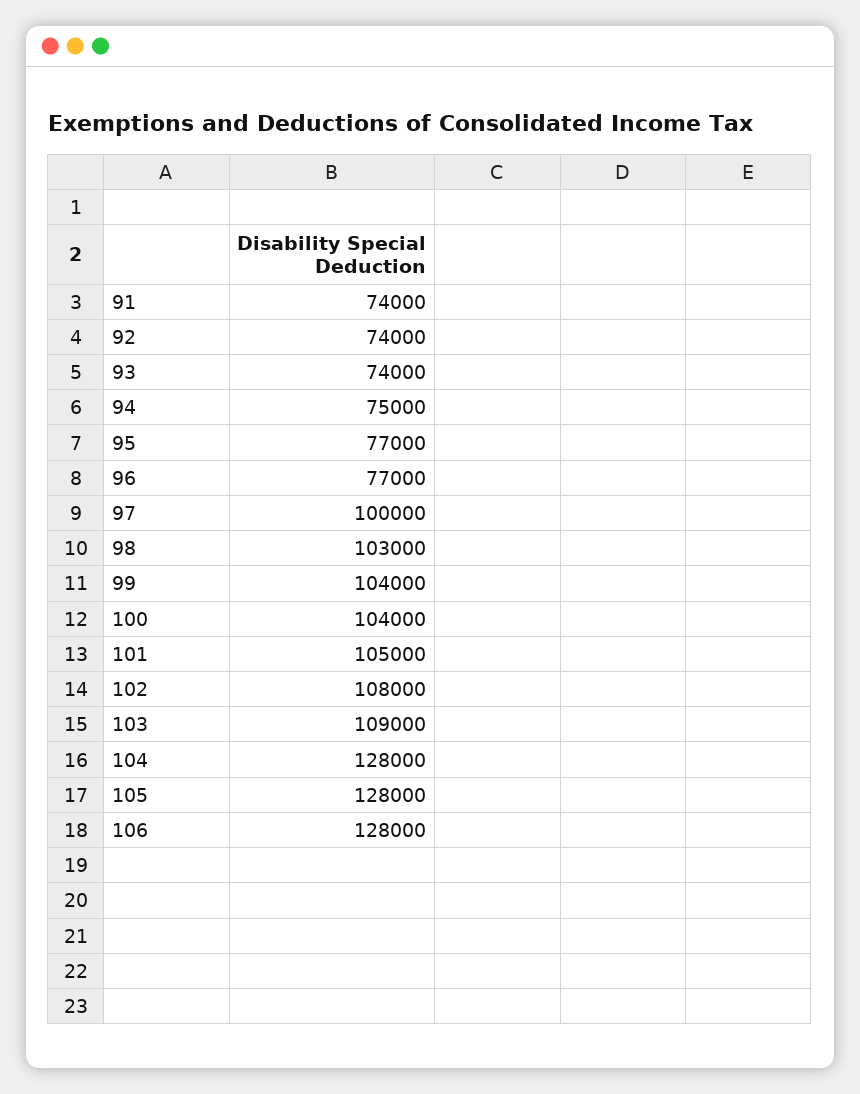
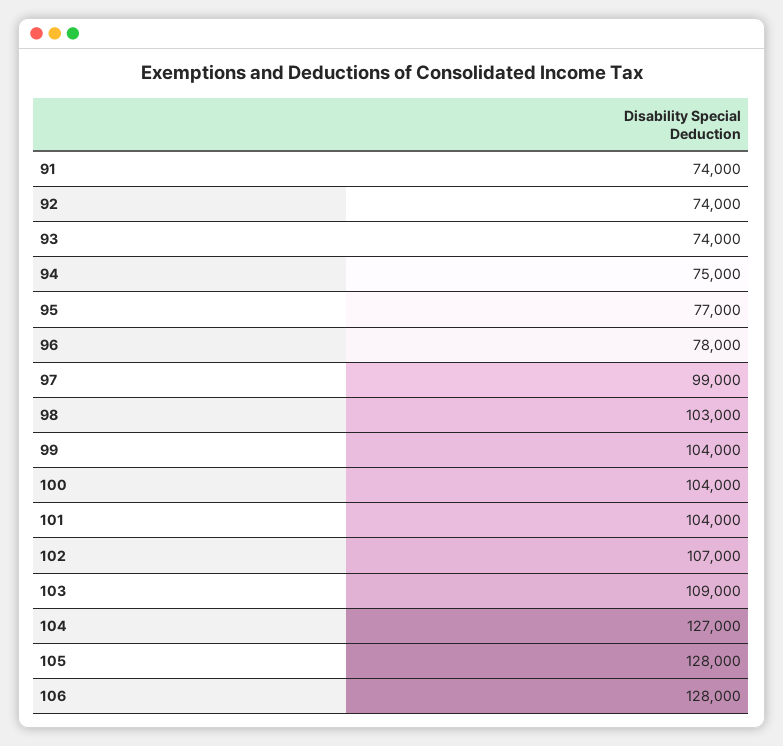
96: 77000 -> 78000
97: 100000 -> 99000
101: 105000 -> 104000
102: 108000 -> 107000
104: 128000 -> 127000

